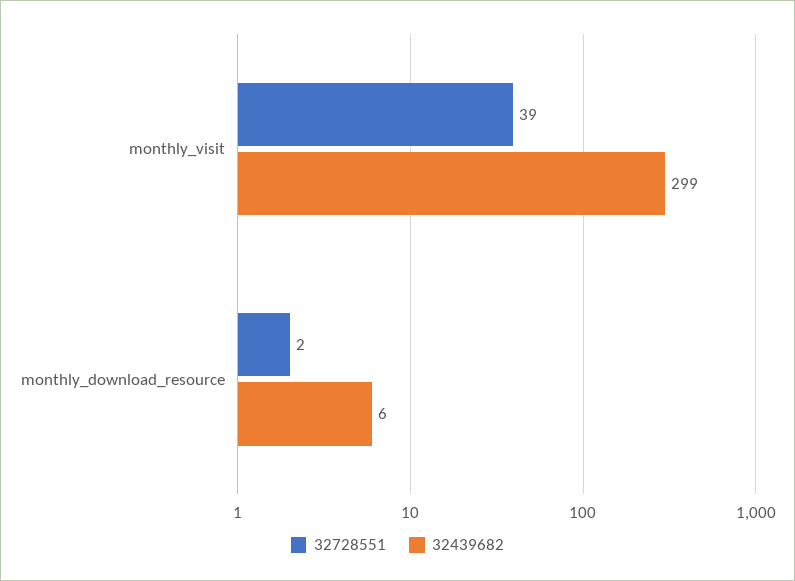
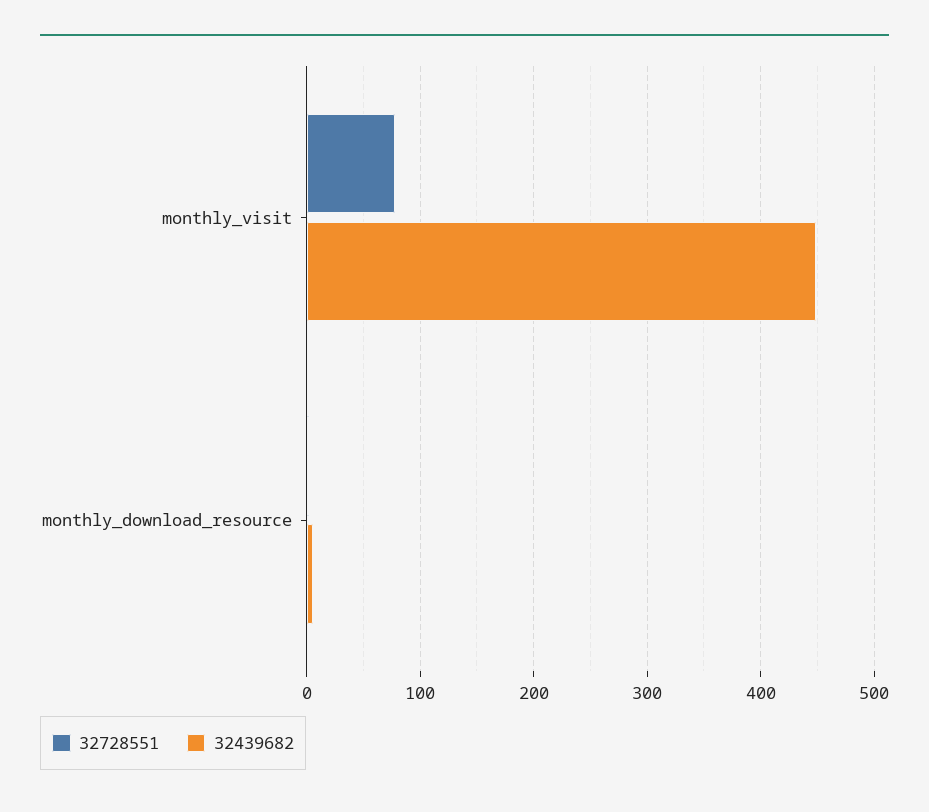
32728551, monthly_visit: 39 -> 80
32439682, monthly_visit: 299 -> 450

